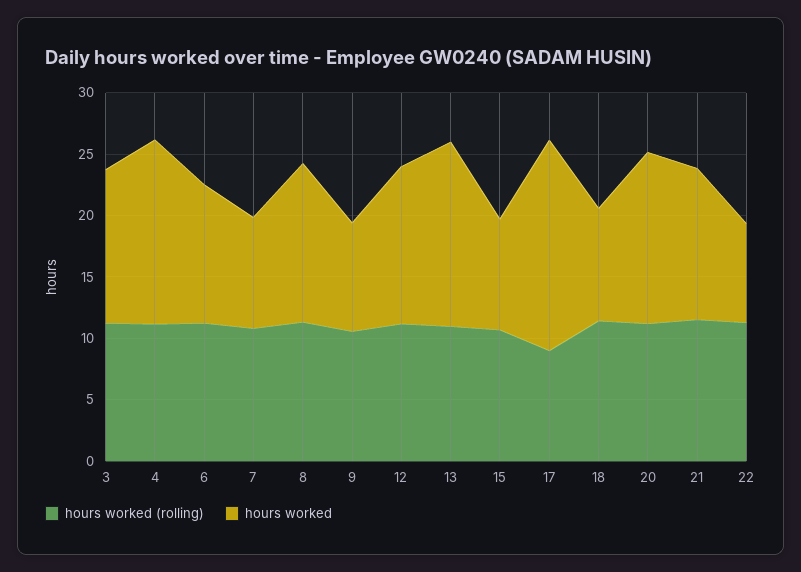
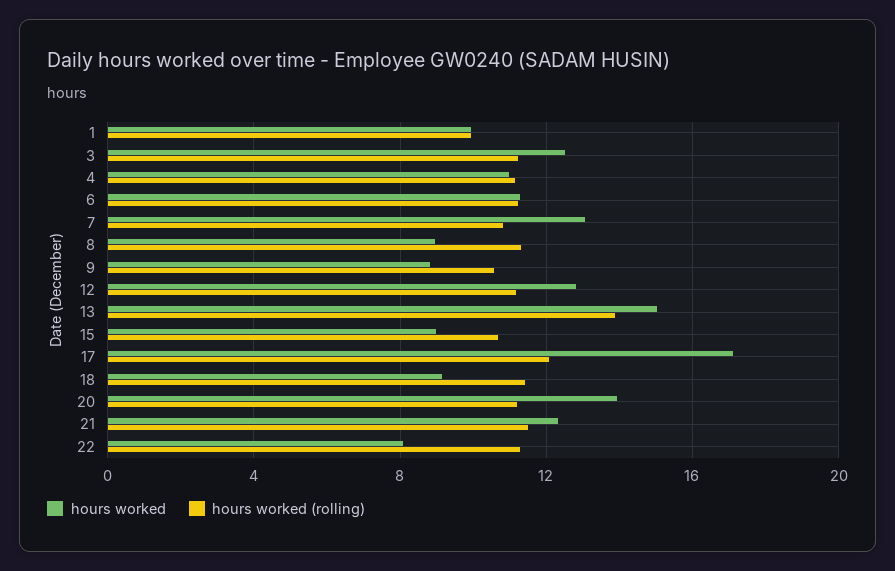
hours worked, 4: 15 -> 11
hours worked, 7: 9 -> 13
hours worked, 8: 13 -> 9
hours worked (rolling), 13: 11 -> 14
hours worked (rolling), 17: 9 -> 12
hours worked, 1: none -> 10
hours worked (rolling), 1: none -> 10

